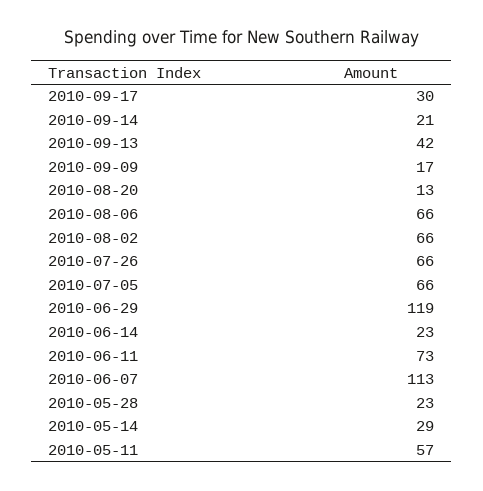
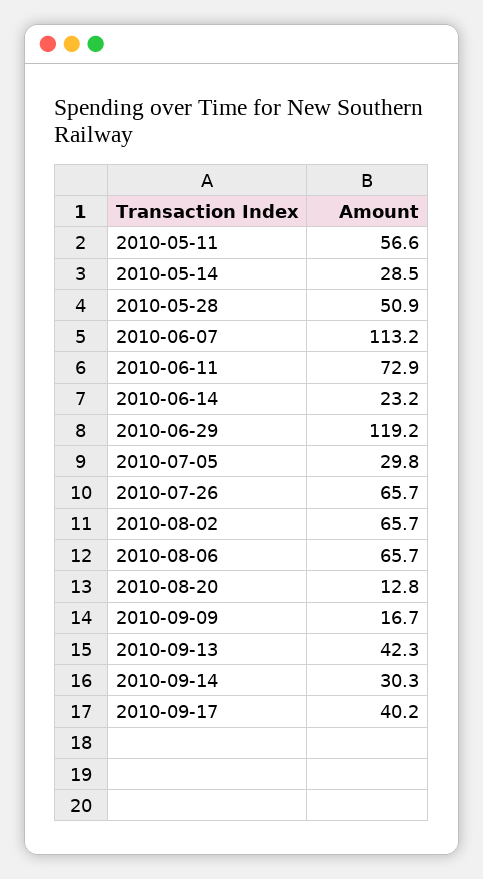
2010-09-17: 30 -> 40.2
2010-09-14: 21 -> 30.3
2010-07-05: 66 -> 29.8
2010-05-28: 23 -> 50.9

